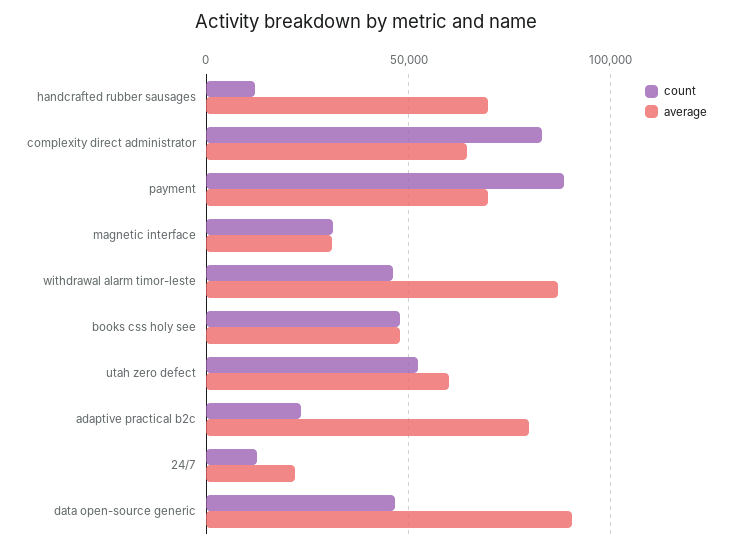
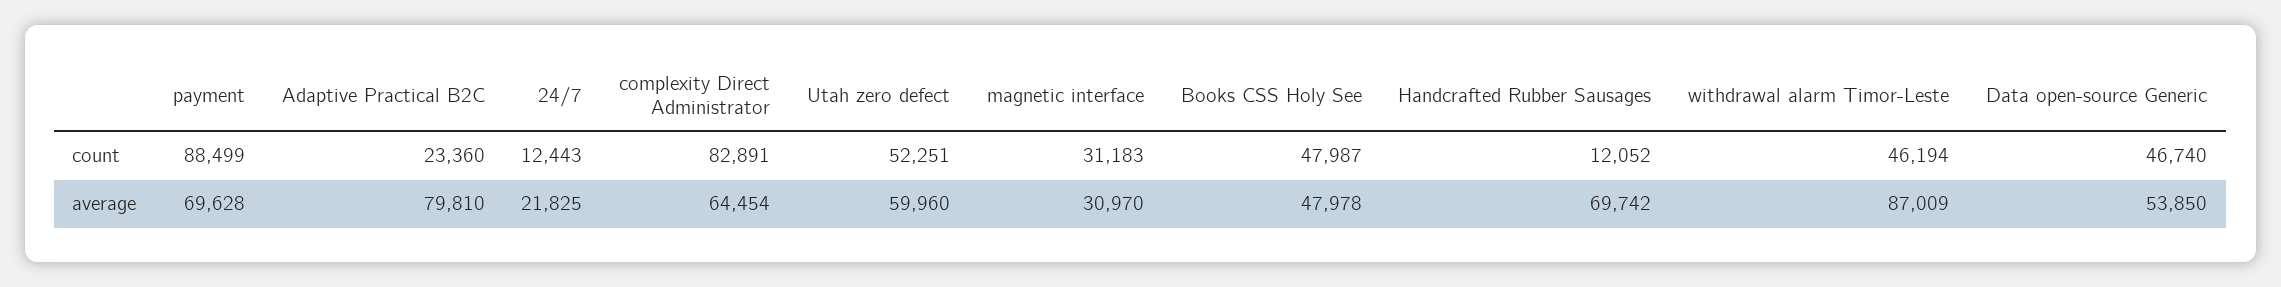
average, data open-source generic: 90000 -> 53850

